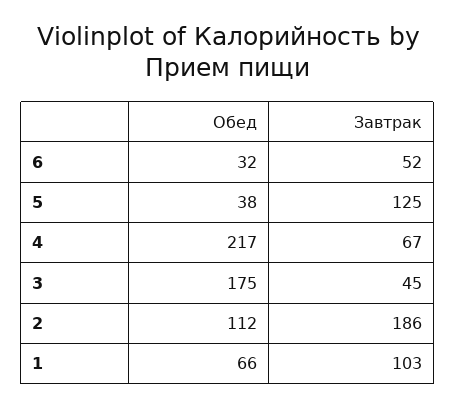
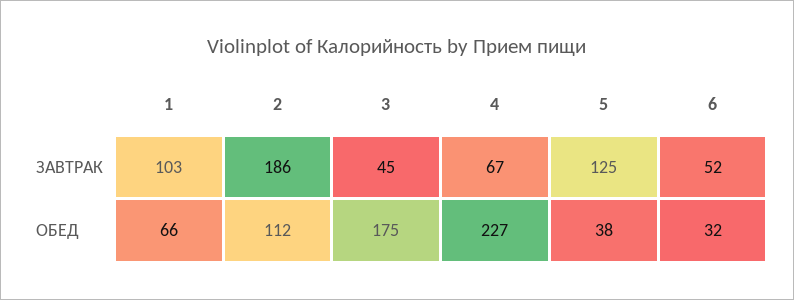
Обед, 4: 217 -> 227

